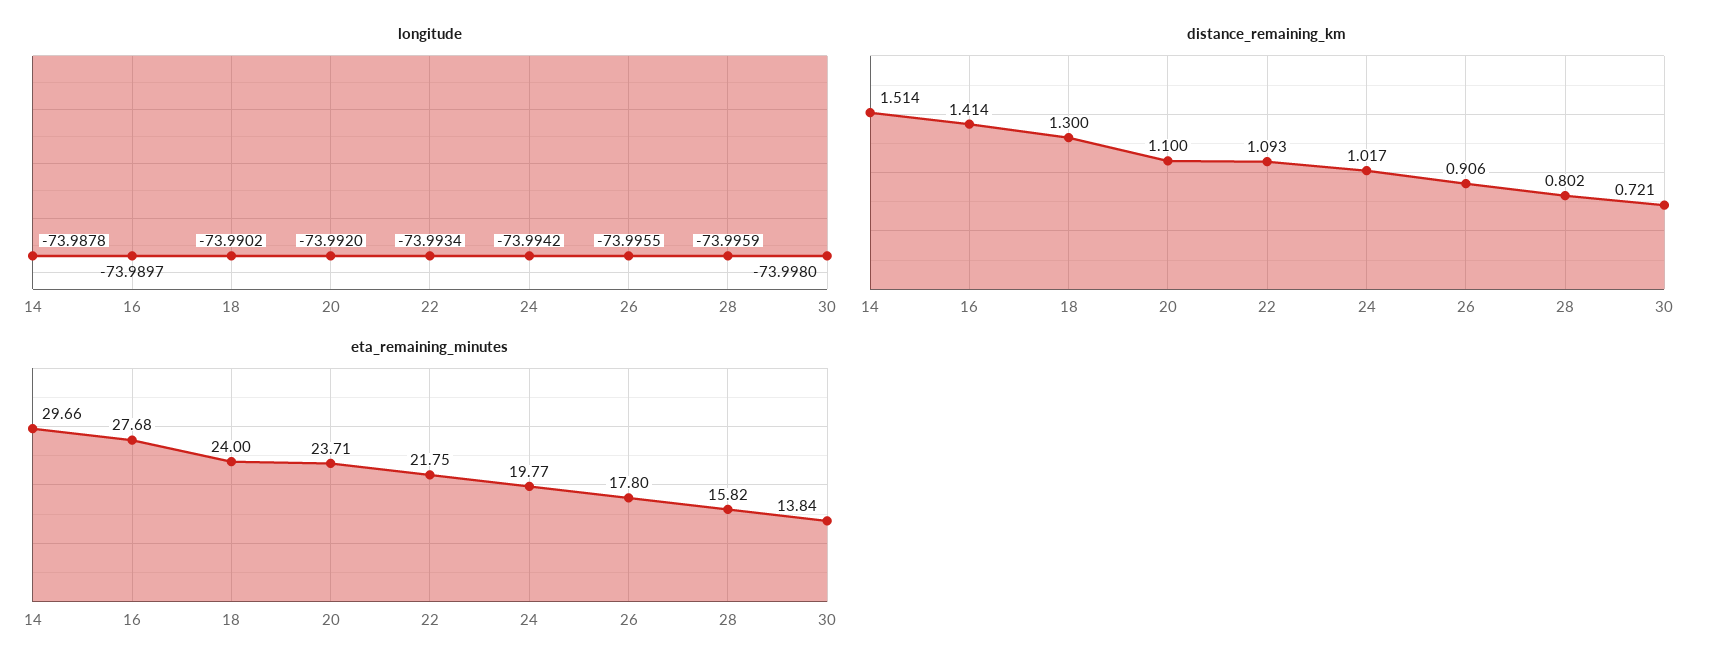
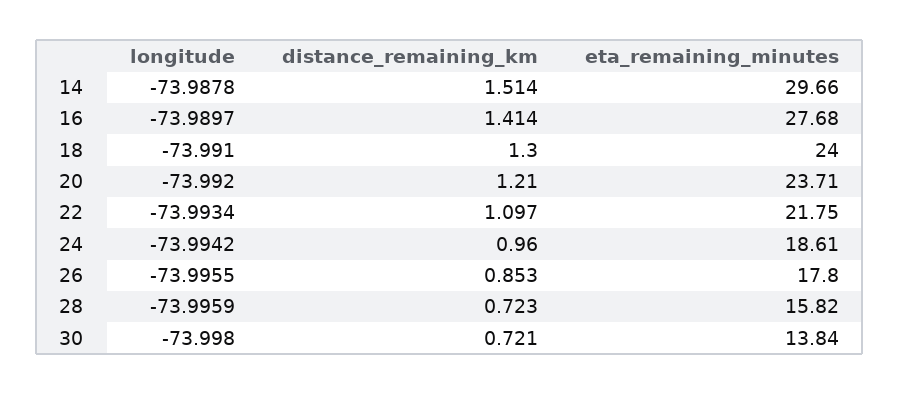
longitude, 18: -73.9902 -> -73.991
distance_remaining_km, 20: 1.1 -> 1.21
distance_remaining_km, 22: 1.093 -> 1.097
distance_remaining_km, 24: 1.017 -> 0.96
distance_remaining_km, 26: 0.906 -> 0.853
distance_remaining_km, 28: 0.802 -> 0.723
eta_remaining_minutes, 24: 19.77 -> 18.61

